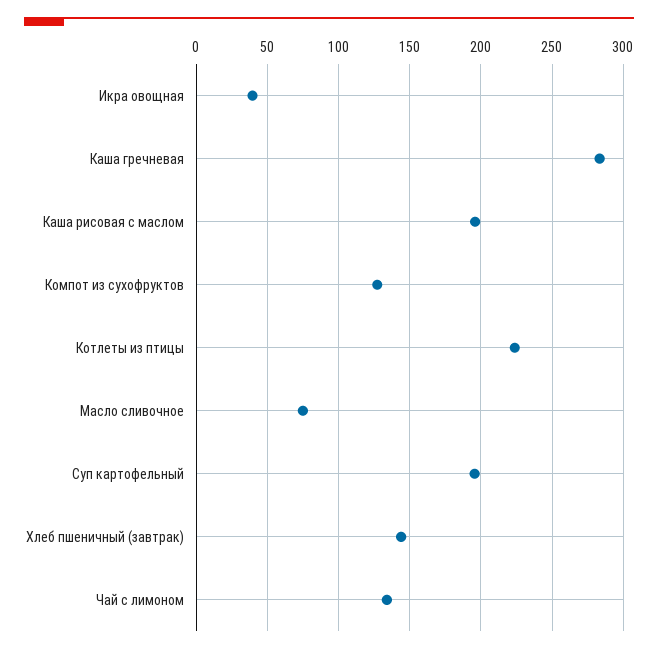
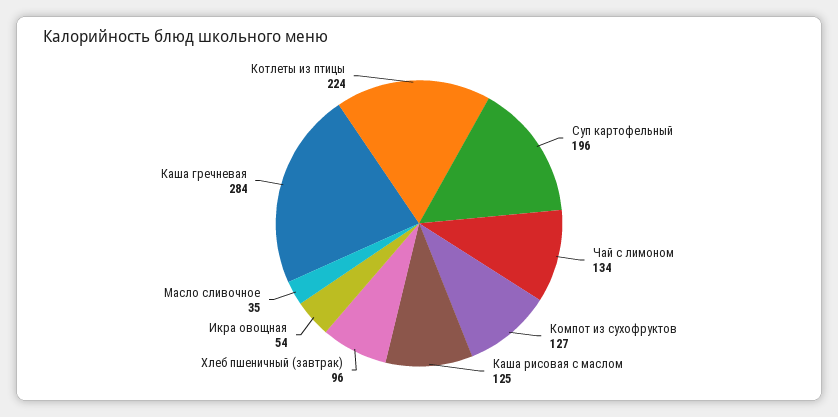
Икра овощная: 40 -> 54
Каша рисовая с маслом: 195 -> 125
Масло сливочное: 75 -> 35
Хлеб пшеничный (завтрак): 145 -> 96

